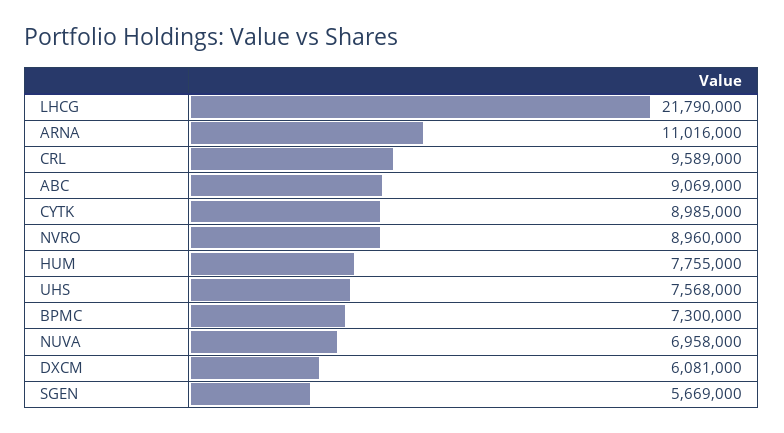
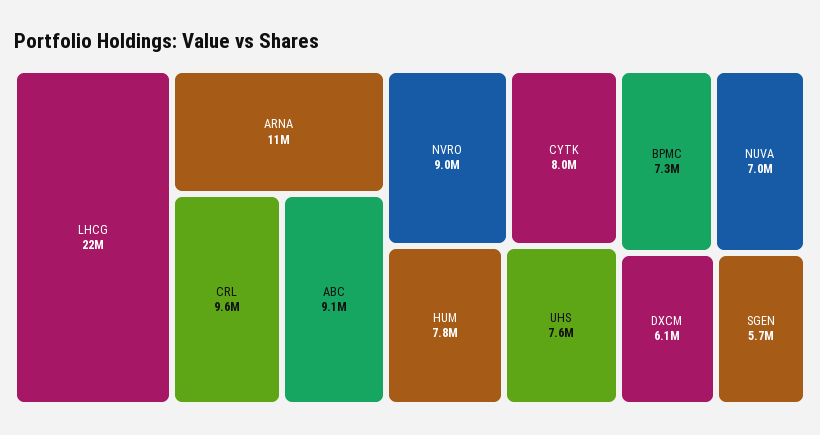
CYTK: 8985000 -> 8000000

